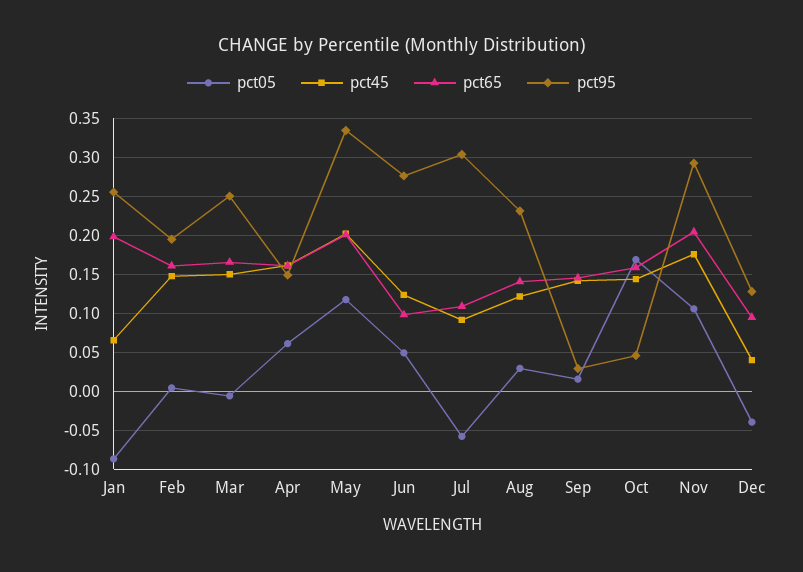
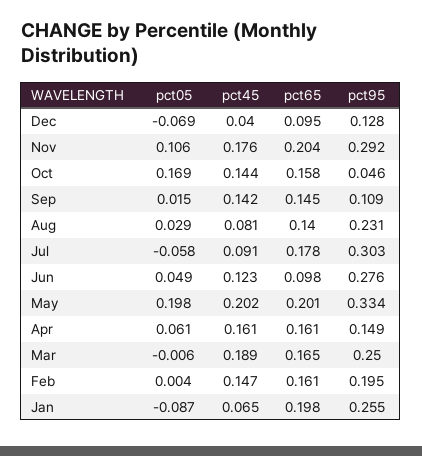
pct45, Mar: 0.15 -> 0.189
pct05, May: 0.12 -> 0.198
pct65, Jul: 0.11 -> 0.178
pct45, Aug: 0.12 -> 0.081
pct95, Sep: 0.03 -> 0.109
pct05, Dec: -0.04 -> -0.069

